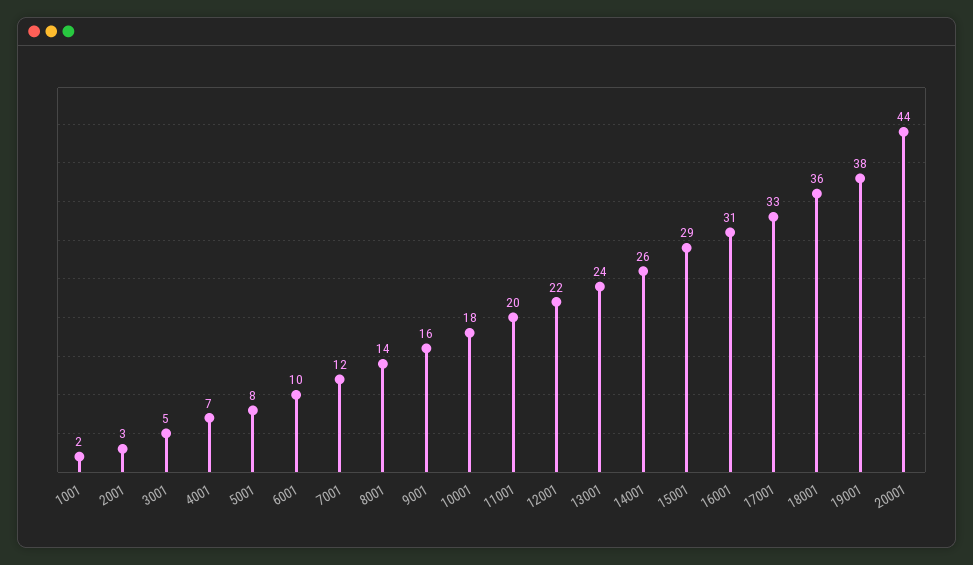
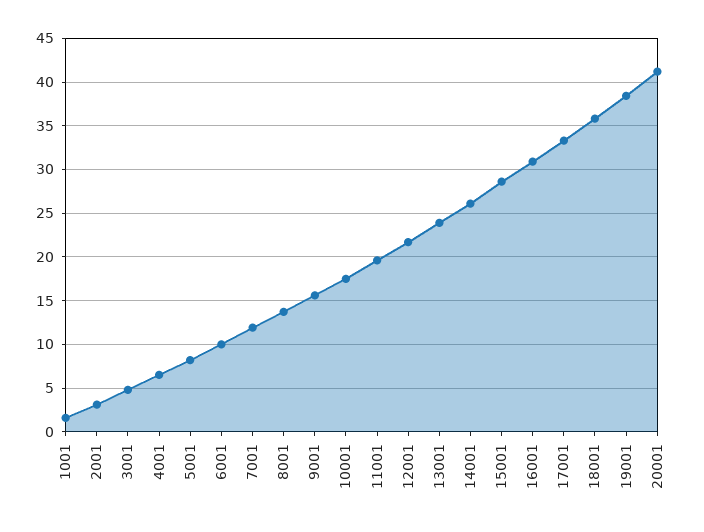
20001: 44 -> 41

